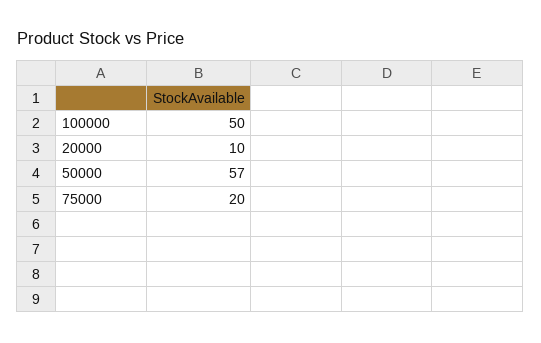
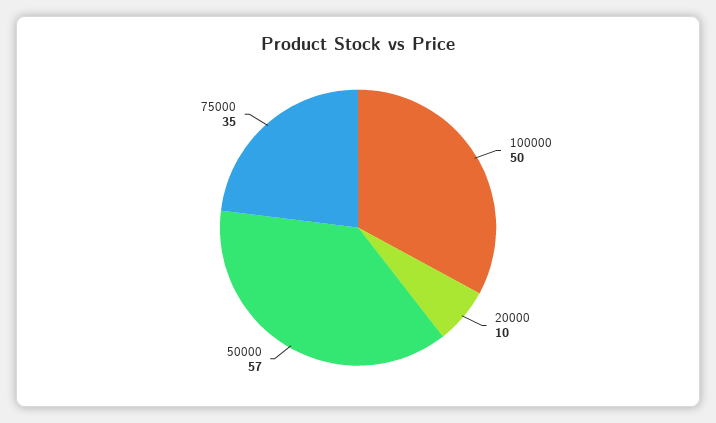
75000: 20 -> 35

